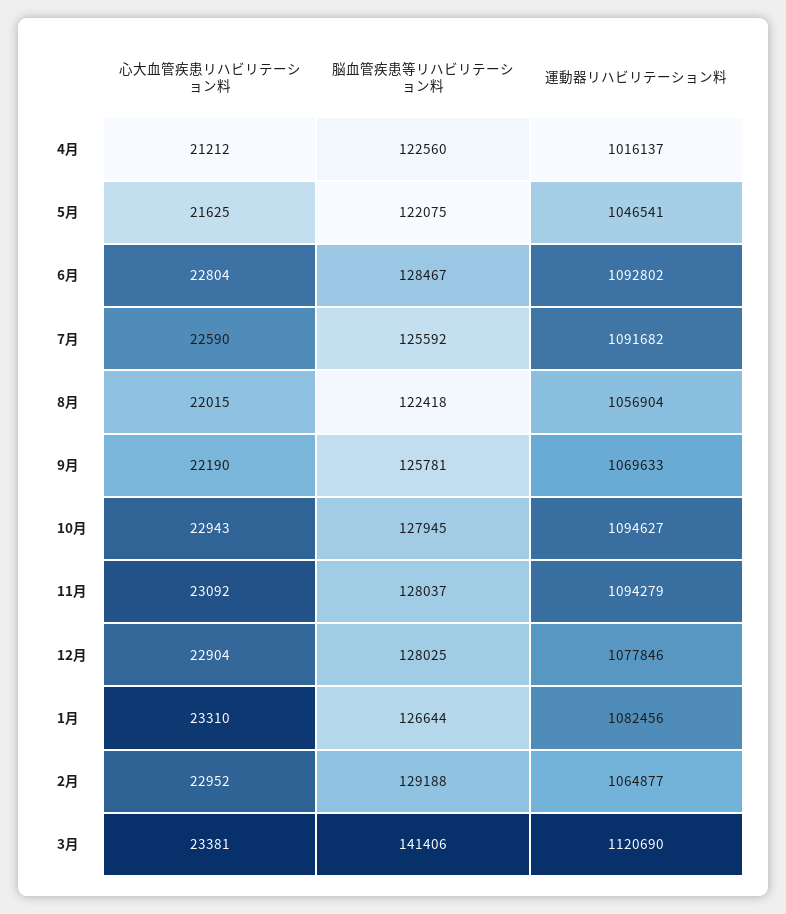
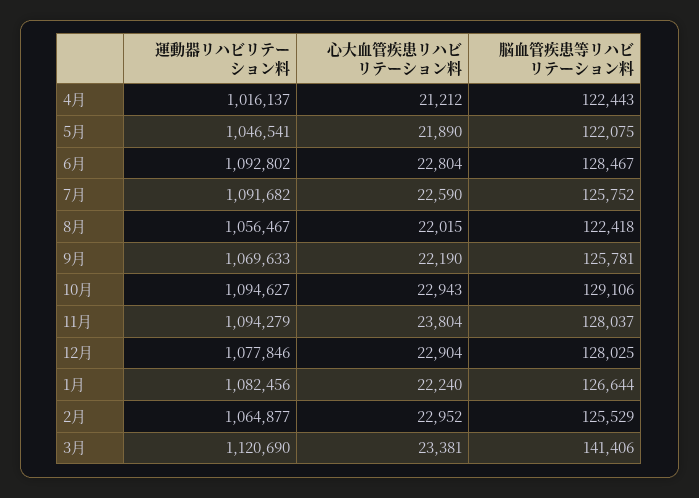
脳血管疾患等リハビリテーション料, 4月: 122560 -> 122443
心大血管疾患リハビリテーション料, 5月: 21625 -> 21890
脳血管疾患等リハビリテーション料, 7月: 125592 -> 125752
運動器リハビリテーション料, 8月: 1056904 -> 1056467
脳血管疾患等リハビリテーション料, 10月: 127945 -> 129106
心大血管疾患リハビリテーション料, 11月: 23092 -> 23804
心大血管疾患リハビリテーション料, 1月: 23310 -> 22240
脳血管疾患等リハビリテーション料, 2月: 129188 -> 125529

